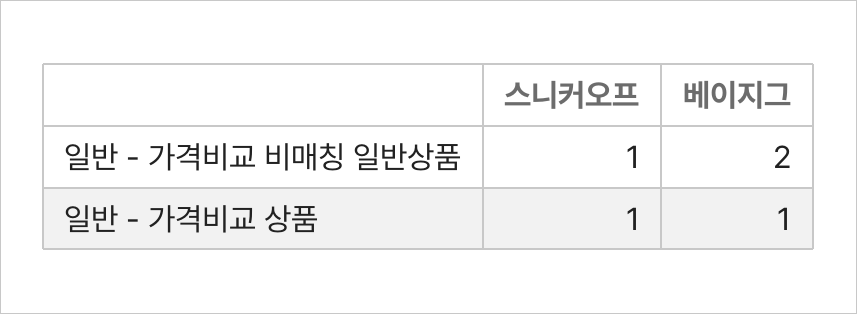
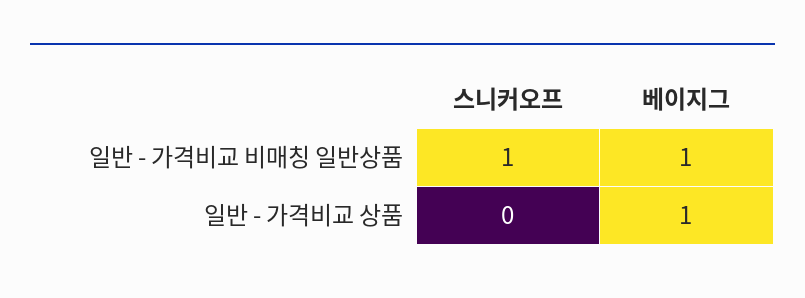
베이지그, 일반 - 가격비교 비매칭 일반상품: 2 -> 1
스니커오프, 일반 - 가격비교 상품: 1 -> 0

